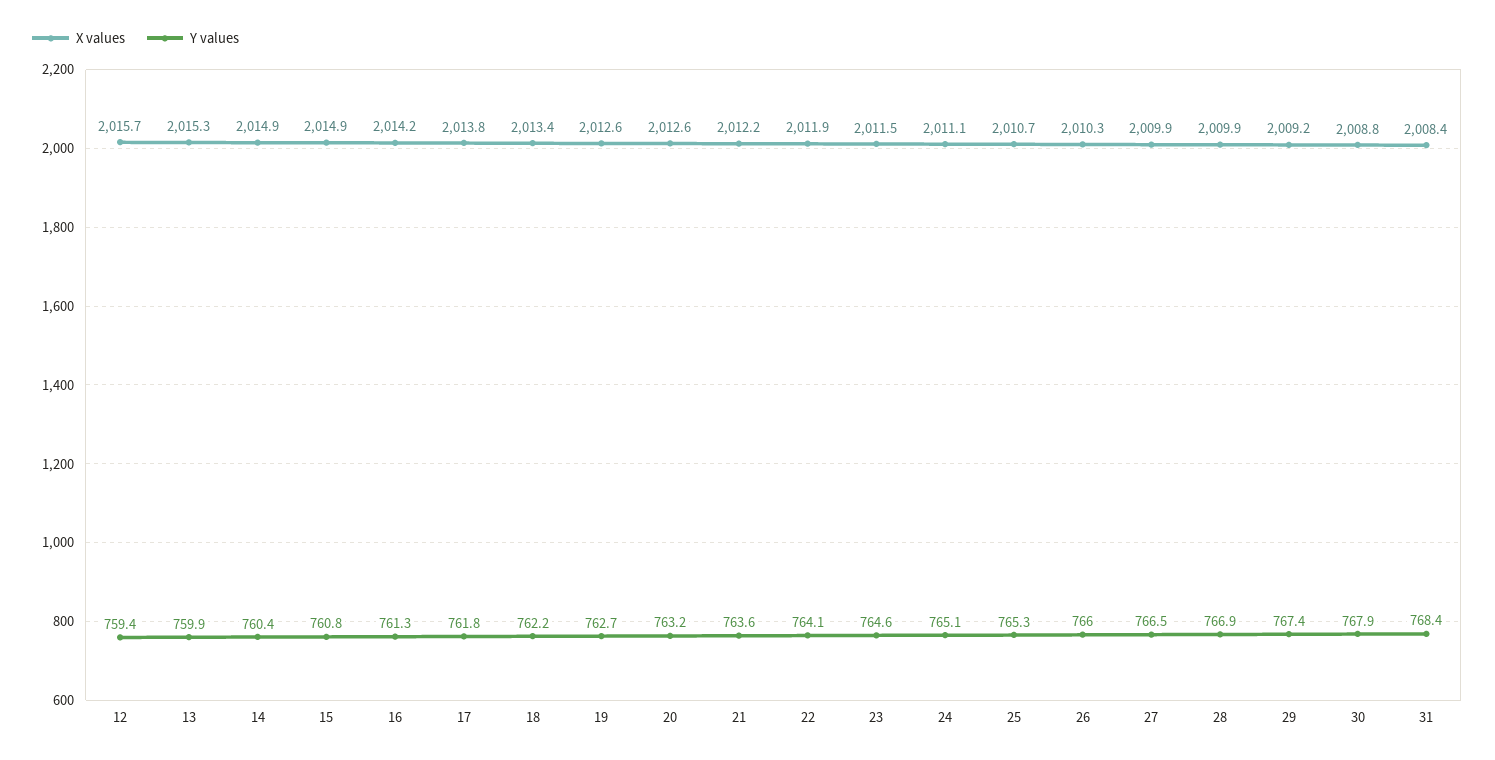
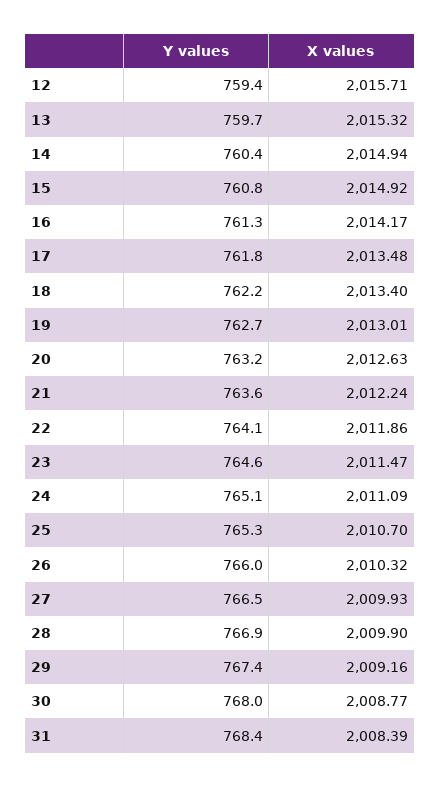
Y values, 13: 759.9 -> 759.7
X values, 17: 2013.8 -> 2013.48
X values, 19: 2012.6 -> 2013.01
Y values, 30: 767.9 -> 768

